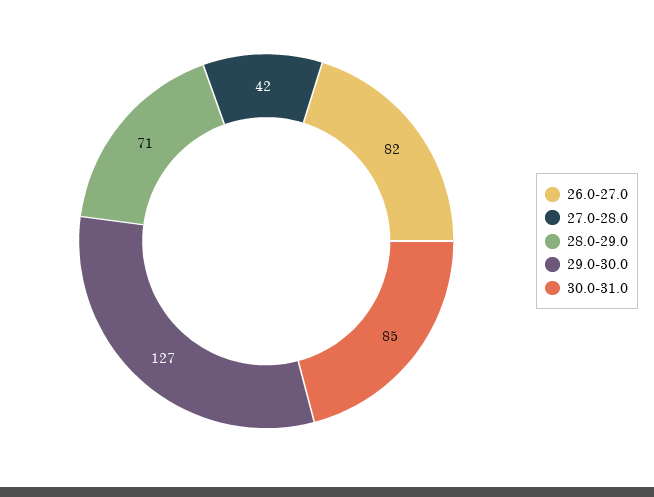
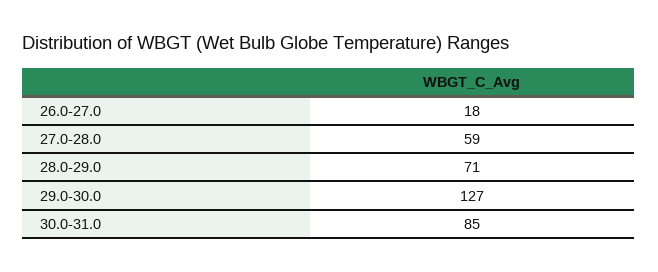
26.0-27.0: 82 -> 18
27.0-28.0: 42 -> 59

